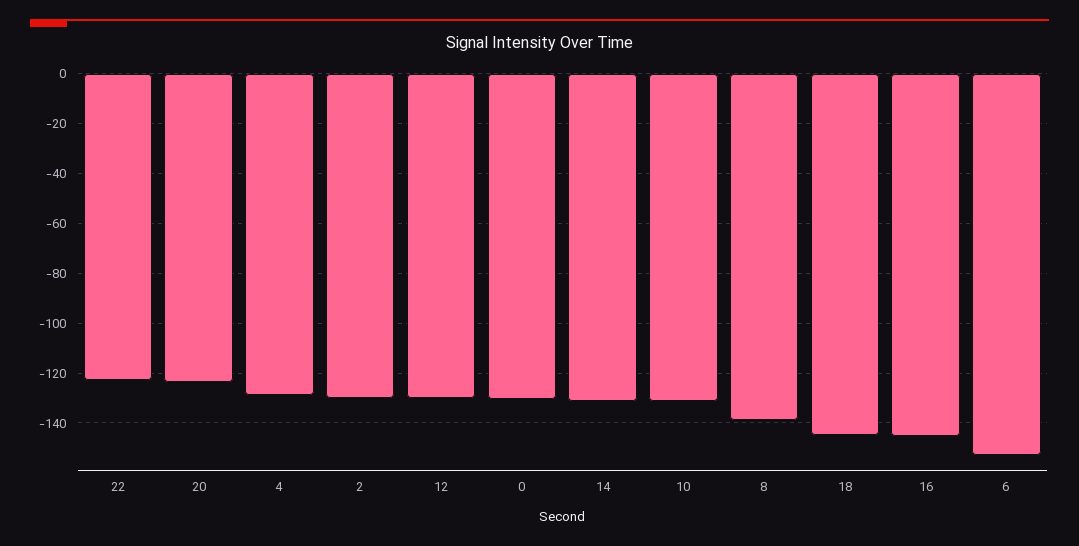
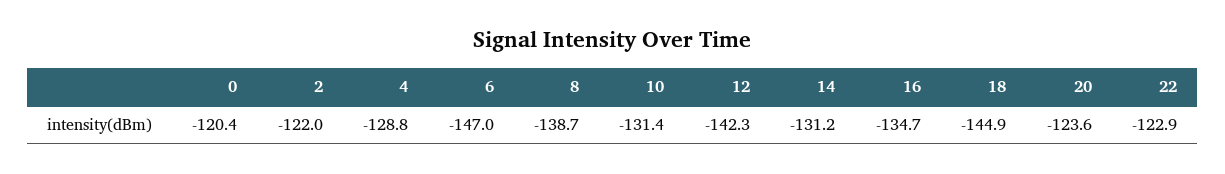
2: -130 -> -122
12: -130 -> -142.3
0: -130 -> -120.4
16: -145 -> -134.7
6: -152.5 -> -147

